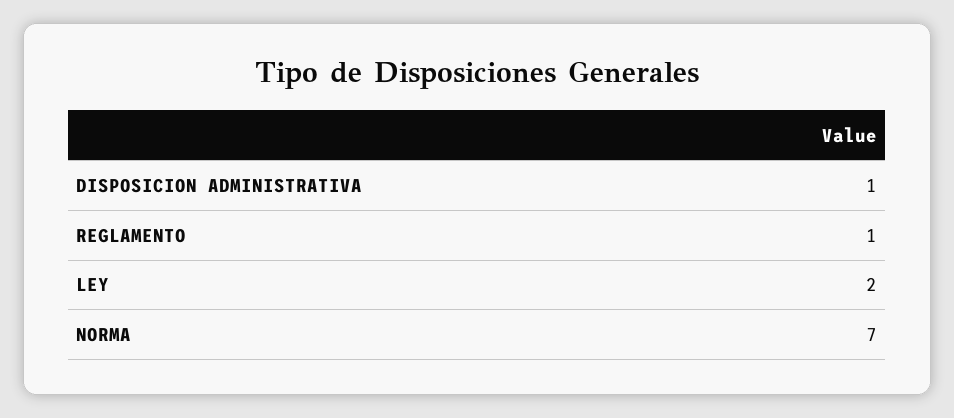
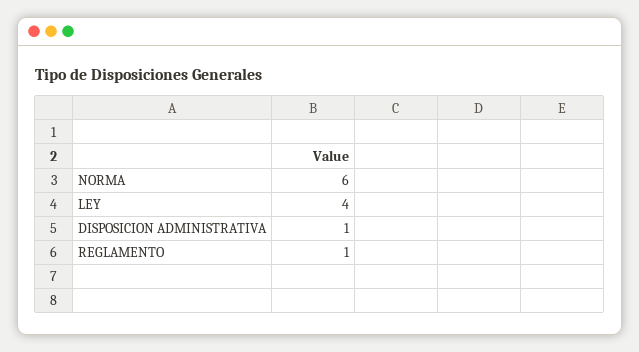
LEY: 2 -> 4
NORMA: 7 -> 6

